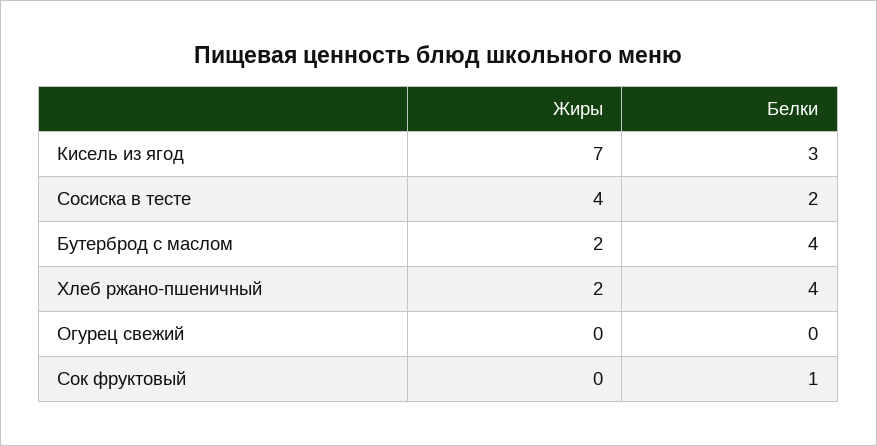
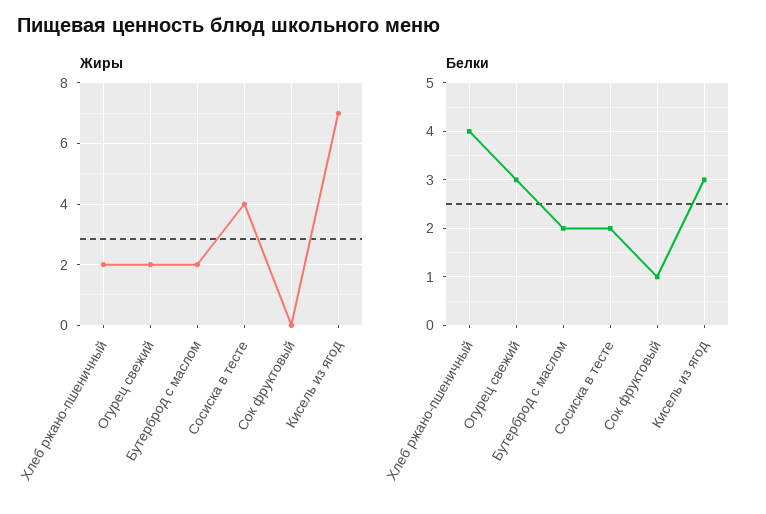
Белки, Бутерброд с маслом: 4 -> 2
Жиры, Огурец свежий: 0 -> 2
Белки, Огурец свежий: 0 -> 3

